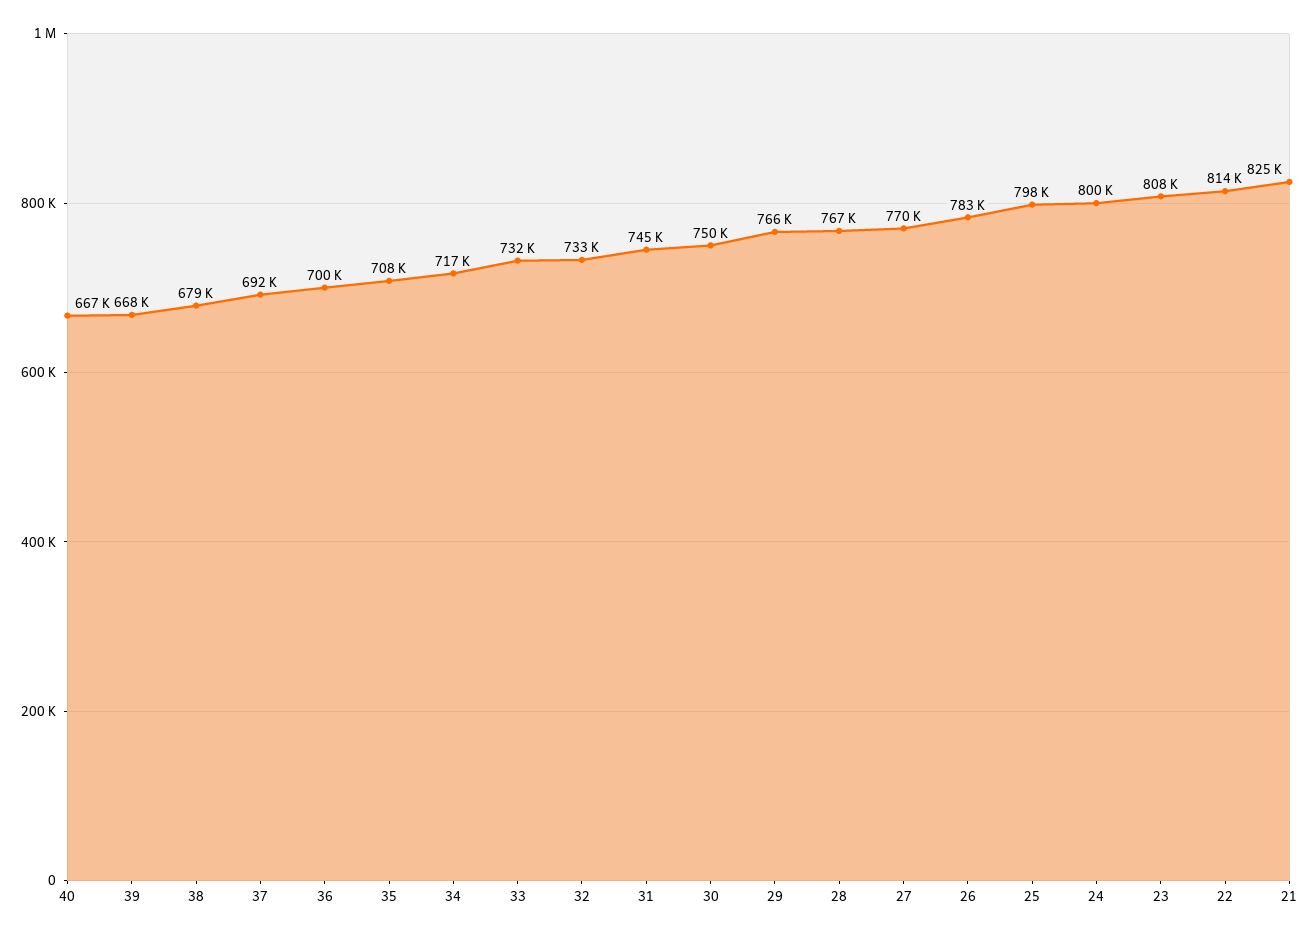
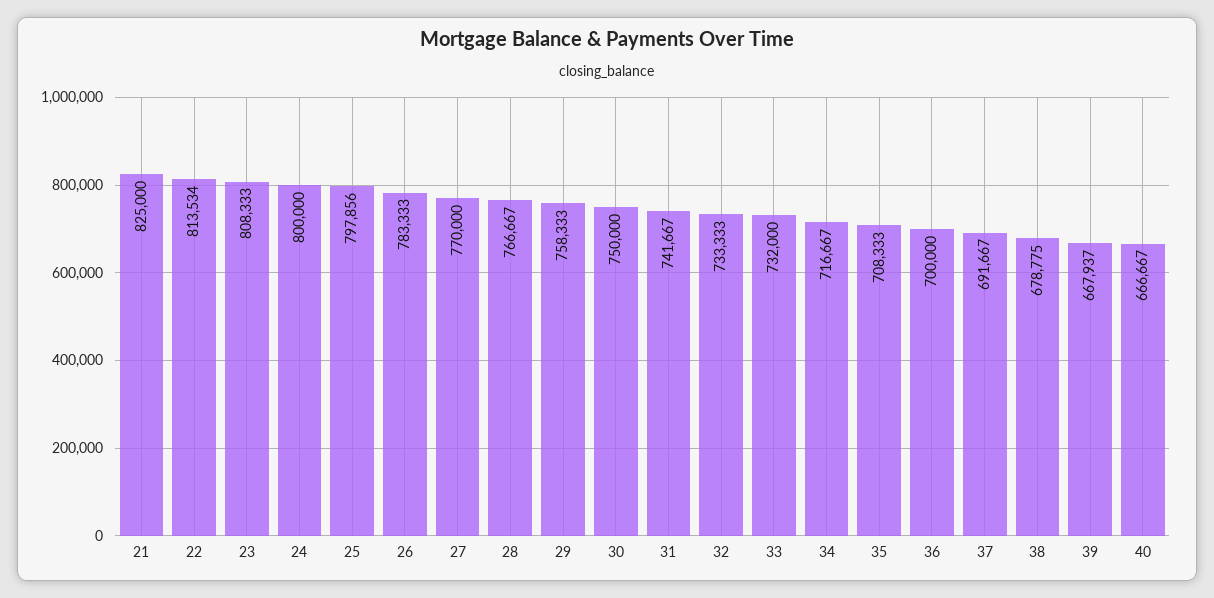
31: 745000 -> 741667
29: 766000 -> 758333

